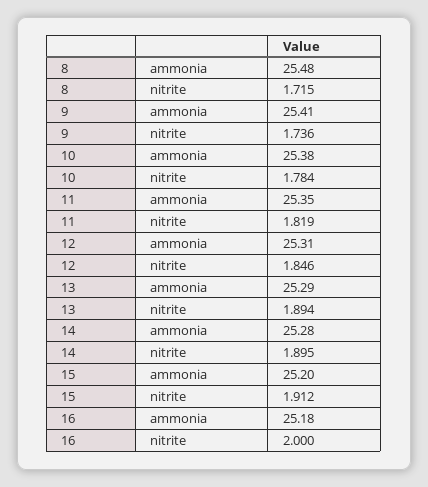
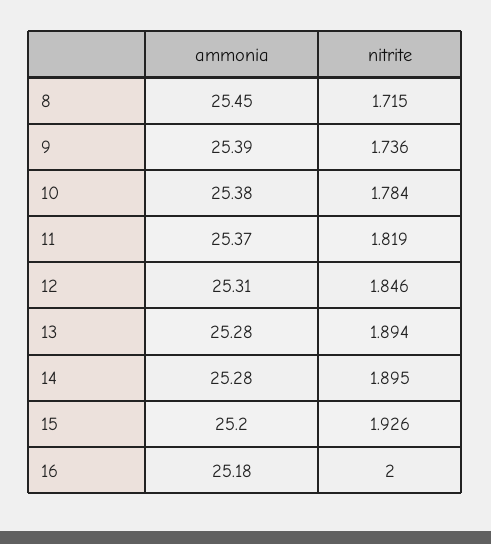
8, ammonia: 25.48 -> 25.45
9, ammonia: 25.41 -> 25.39
11, ammonia: 25.35 -> 25.37
13, ammonia: 25.29 -> 25.28
15, nitrite: 1.912 -> 1.926

